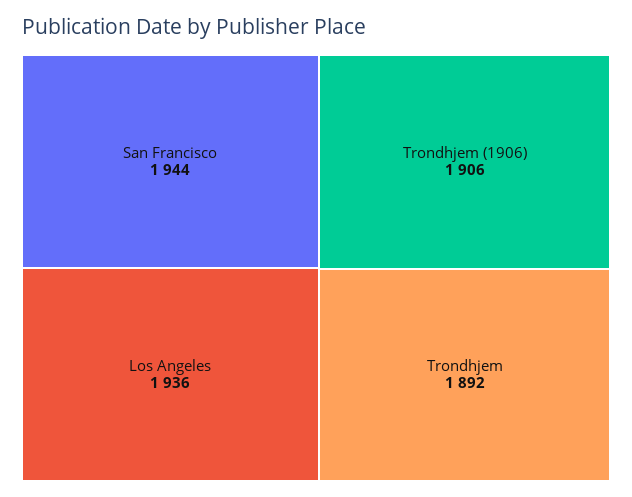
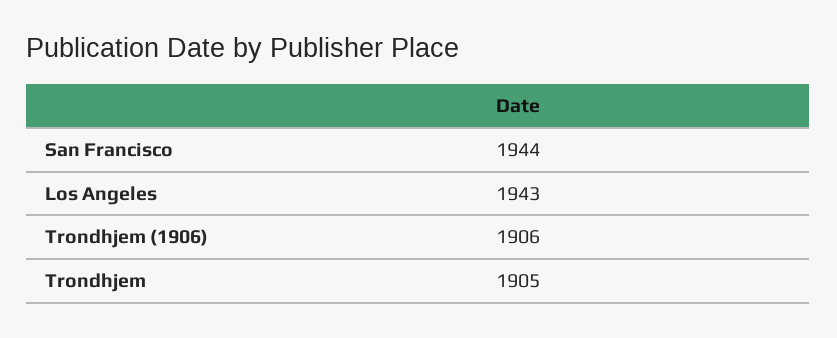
Los Angeles: 1936 -> 1943
Trondhjem: 1892 -> 1905

